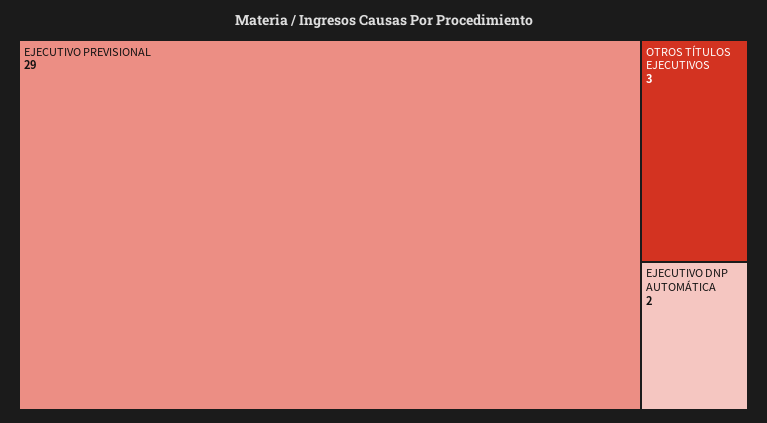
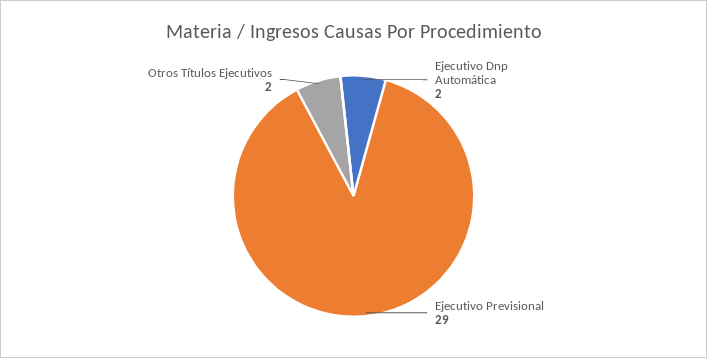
OTROS TÍTULOS EJECUTIVOS: 3 -> 2

